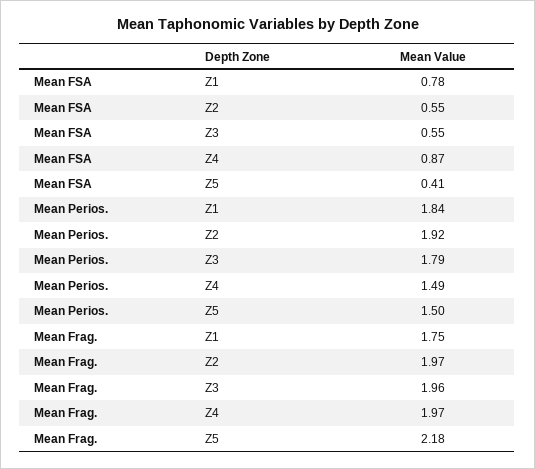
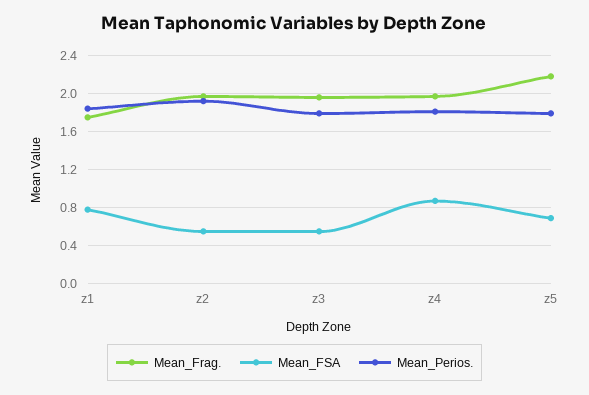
Mean FSA, Z5: 0.41 -> 0.7
Mean Perios., Z4: 1.49 -> 1.8
Mean Perios., Z5: 1.5 -> 1.8

